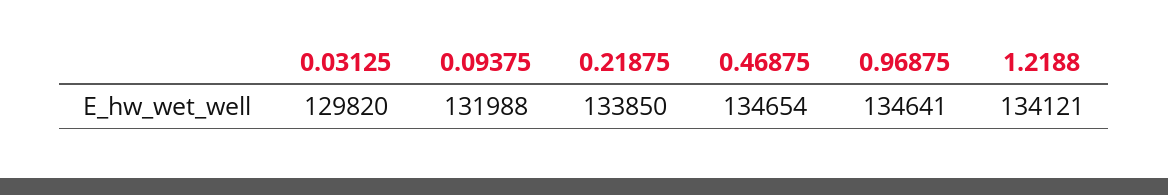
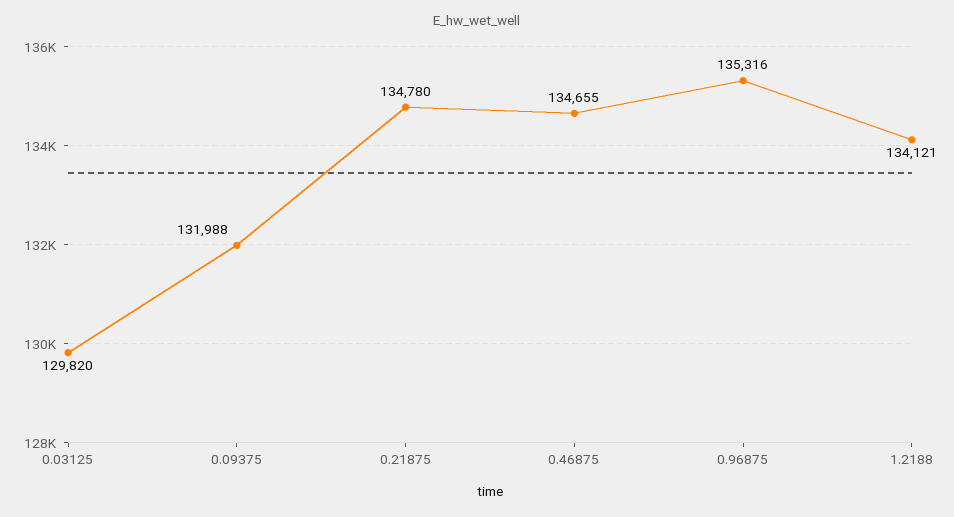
0.21875: 133850 -> 134780
0.46875: 134654 -> 134655
0.96875: 134641 -> 135316

